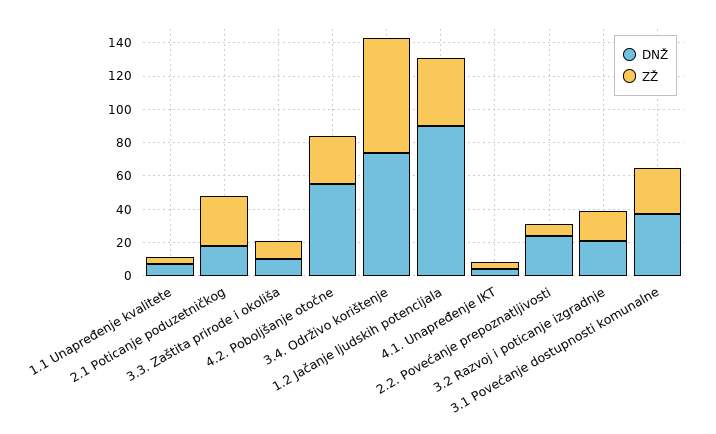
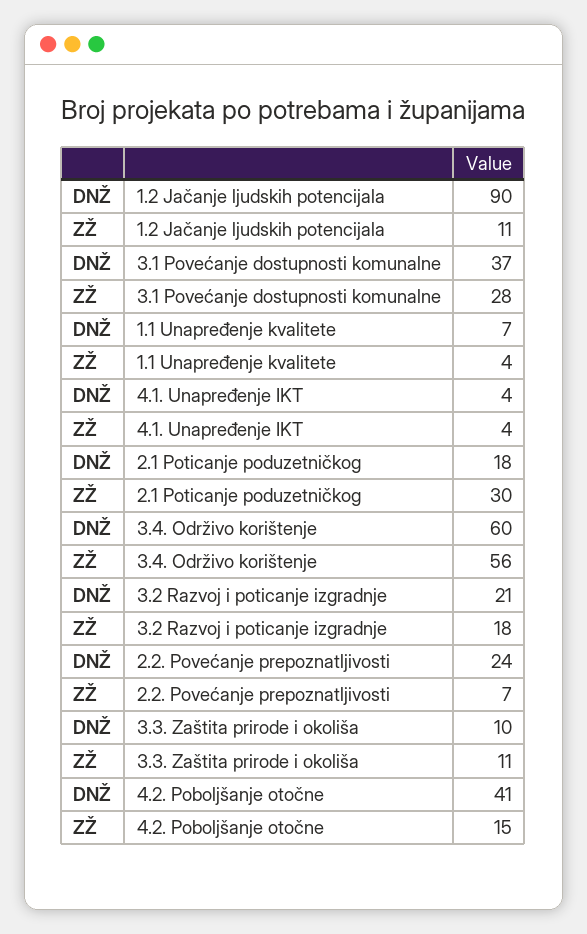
DNŽ, 4.2. Poboljšanje otočne: 55 -> 41
ZŽ, 4.2. Poboljšanje otočne: 30 -> 15
DNŽ, 3.4. Održivo korištenje: 75 -> 60
ZŽ, 3.4. Održivo korištenje: 70 -> 56
ZŽ, 1.2 Jačanje ljudskih potencijala: 40 -> 11

